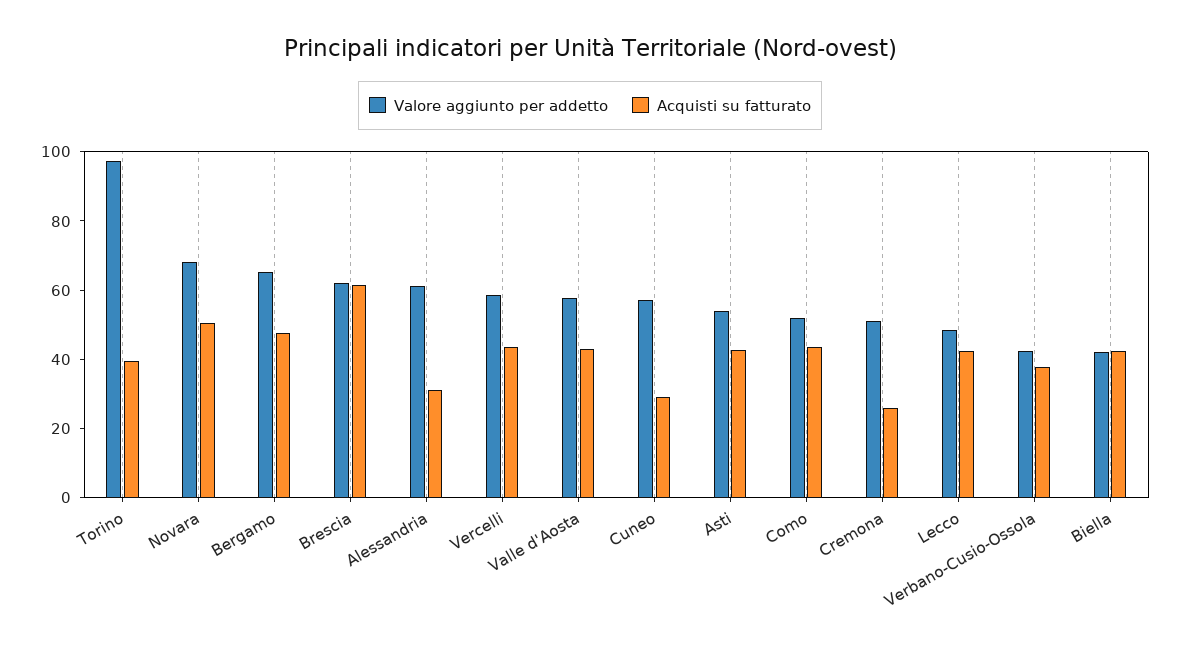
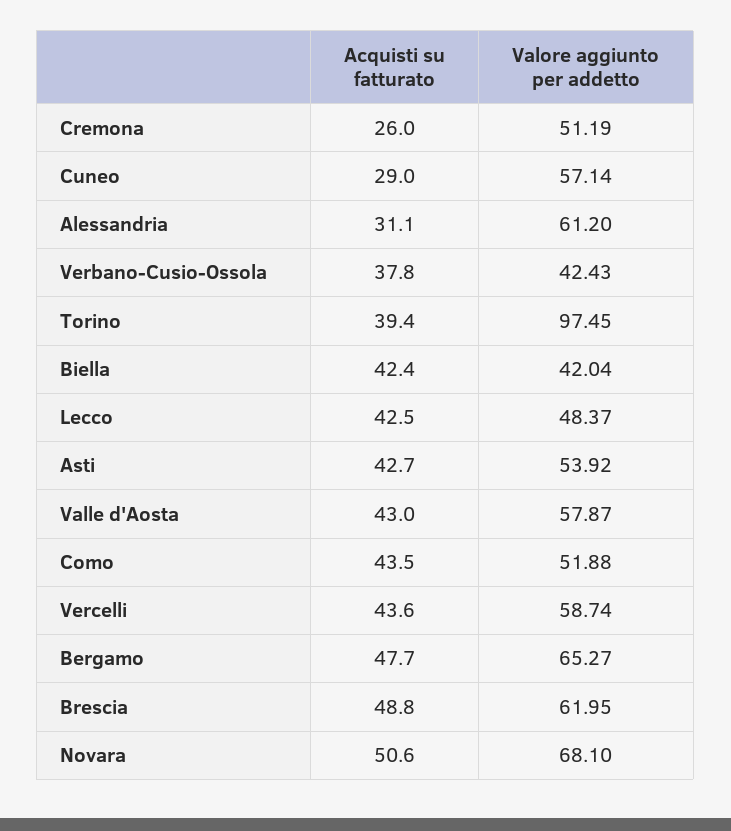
Acquisti su fatturato, Brescia: 60 -> 48.8

